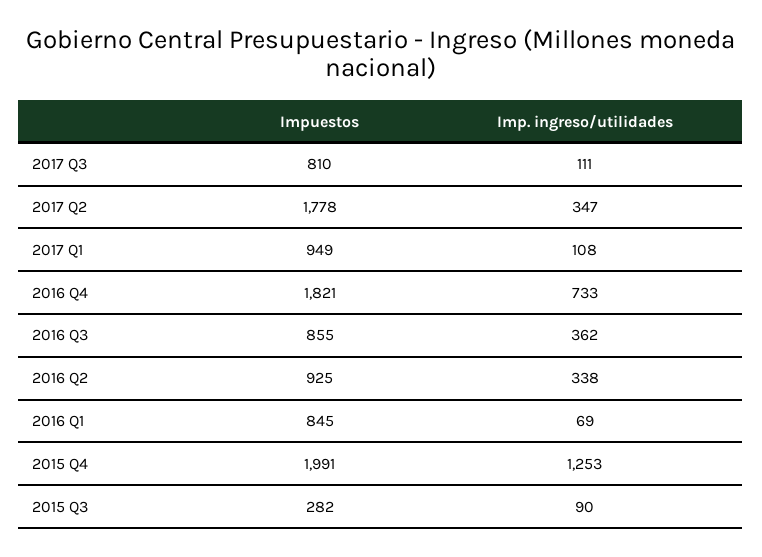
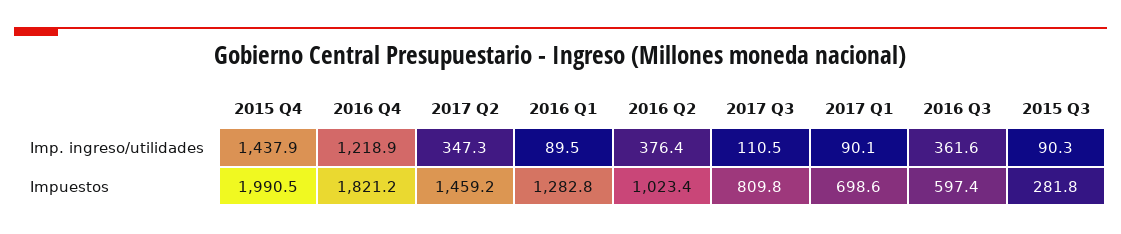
Impuestos, 2017 Q2: 1778 -> 1459.2
Impuestos, 2017 Q1: 949 -> 698.6
Imp. ingreso/utilidades, 2017 Q1: 108 -> 90.1
Imp. ingreso/utilidades, 2016 Q4: 733 -> 1218.9
Impuestos, 2016 Q3: 855 -> 597.4
Impuestos, 2016 Q2: 925 -> 1023.4
Imp. ingreso/utilidades, 2016 Q2: 338 -> 376.4
Impuestos, 2016 Q1: 845 -> 1282.8
Imp. ingreso/utilidades, 2016 Q1: 69 -> 89.5
Imp. ingreso/utilidades, 2015 Q4: 1253 -> 1437.9

